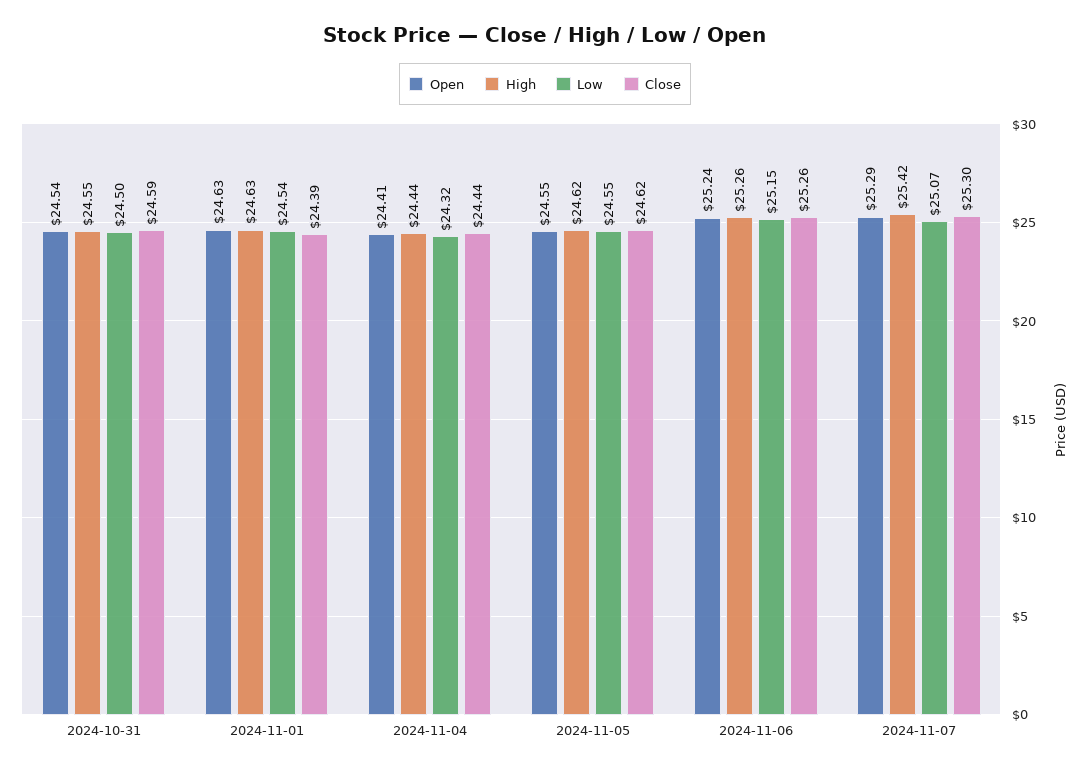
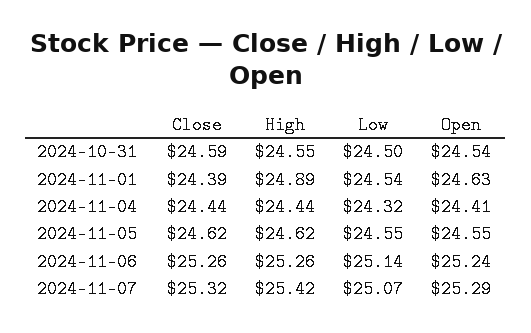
High, 2024-11-01: 24.63 -> 24.89
Low, 2024-11-06: 25.15 -> 25.14
Close, 2024-11-07: 25.3 -> 25.32

